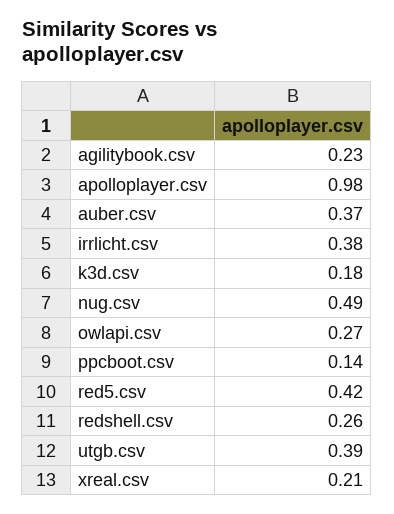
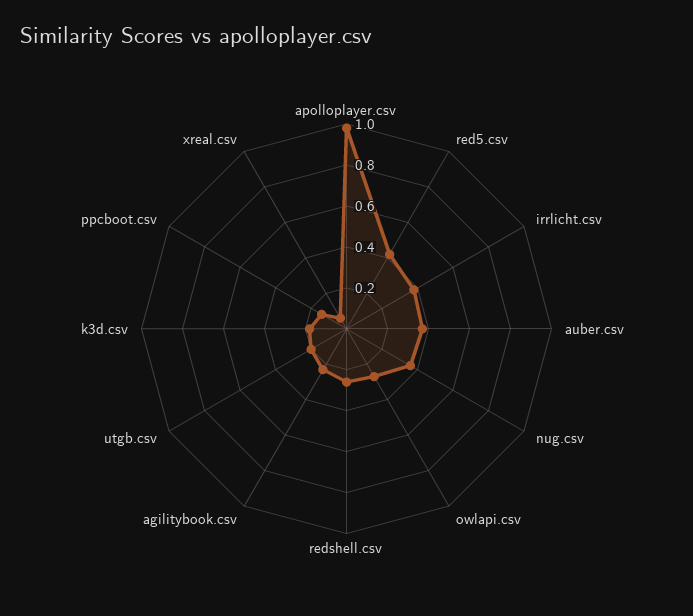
nug.csv: 0.49 -> 0.35
utgb.csv: 0.39 -> 0.2
xreal.csv: 0.21 -> 0.05

